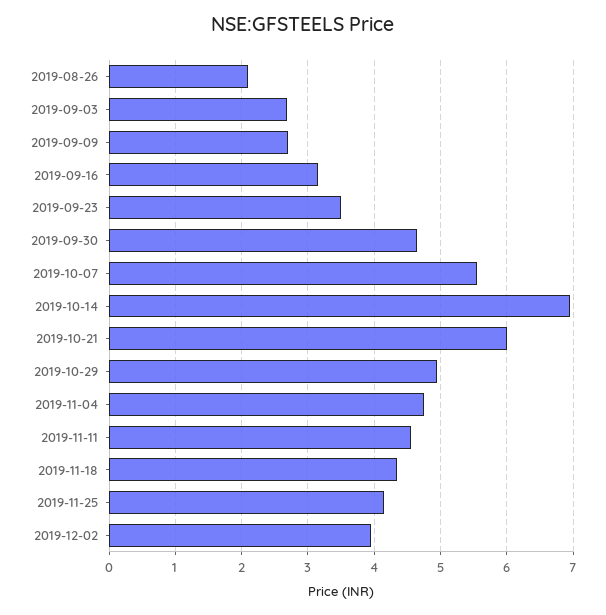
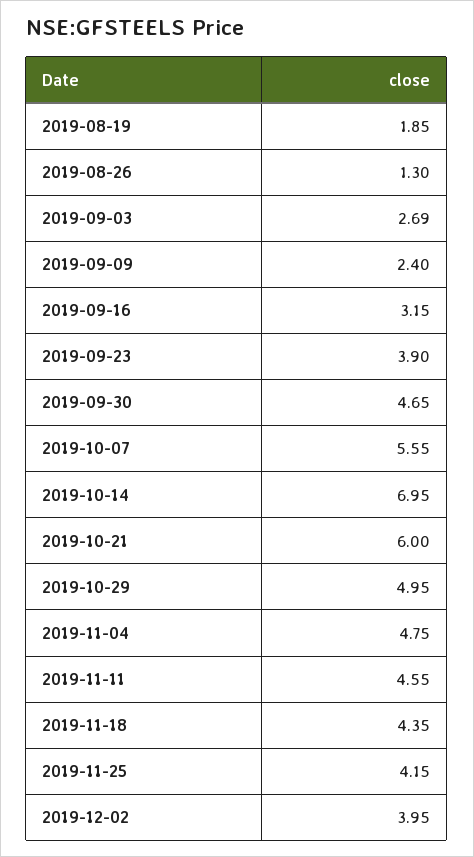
2019-08-26: 2.1 -> 1.3
2019-09-09: 2.7 -> 2.4
2019-09-23: 3.5 -> 3.9
2019-08-19: none -> 1.85

